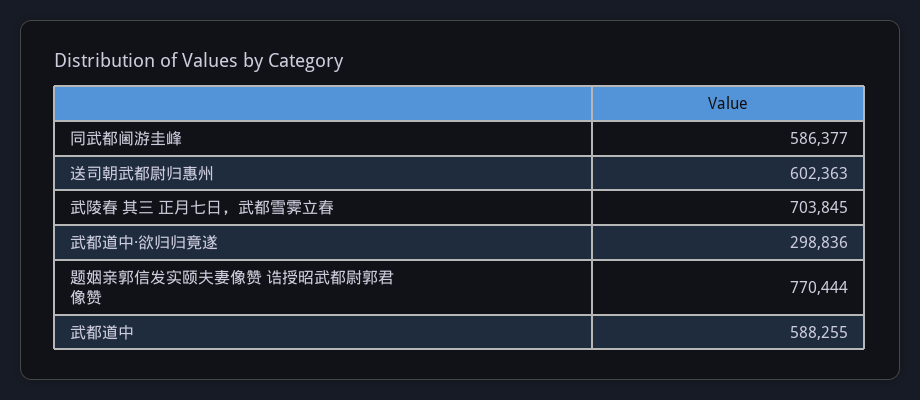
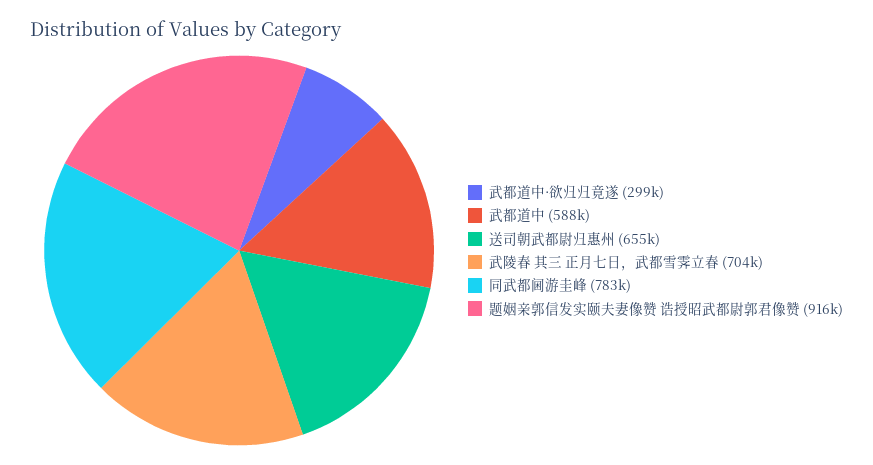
同武都阃游圭峰: 586377 -> 783000
送司朝武都尉归惠州: 602363 -> 655000
题姻亲郭信发实颐夫妻像赞 诰授昭武都尉郭君像赞: 770444 -> 916000

